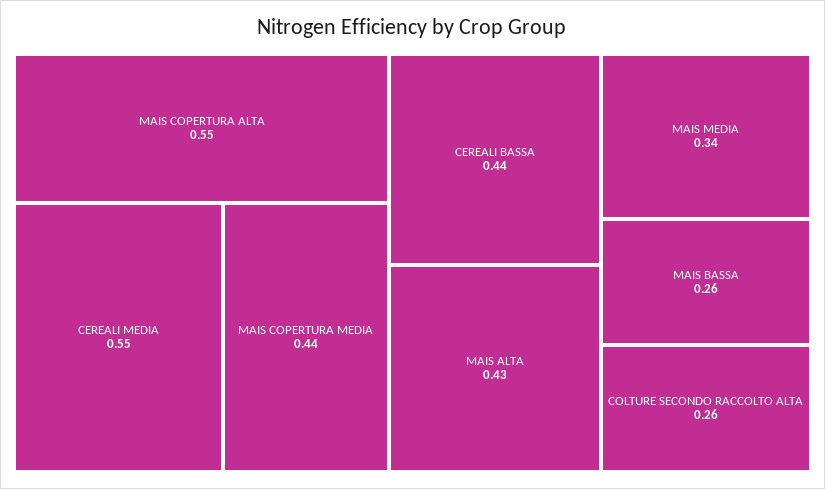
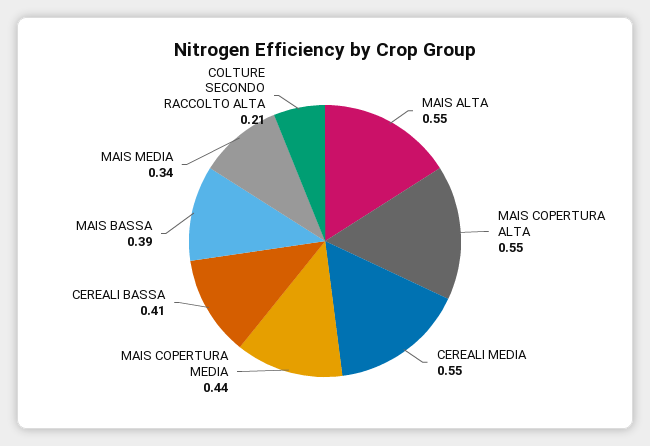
CEREALI BASSA: 0.44 -> 0.41
MAIS ALTA: 0.43 -> 0.55
MAIS BASSA: 0.26 -> 0.39
COLTURE SECONDO RACCOLTO ALTA: 0.26 -> 0.21

